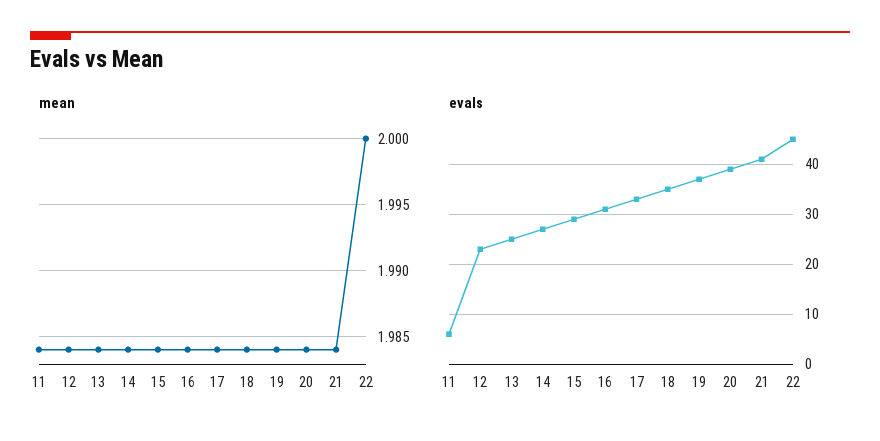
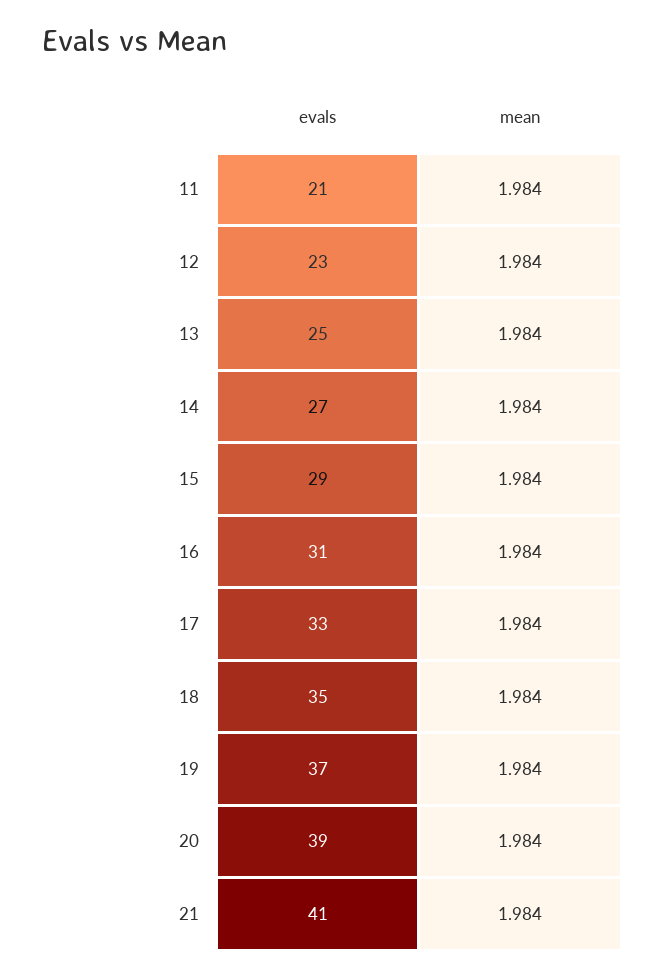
mean, 22: 2 -> none
evals, 11: 5 -> 21
evals, 22: 45 -> none

